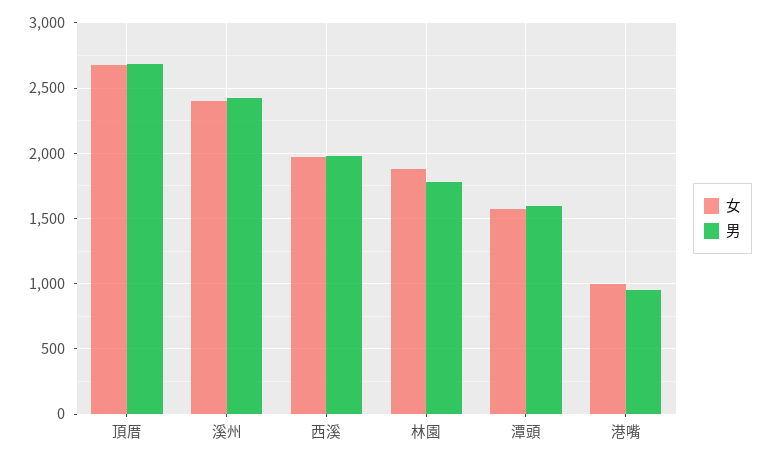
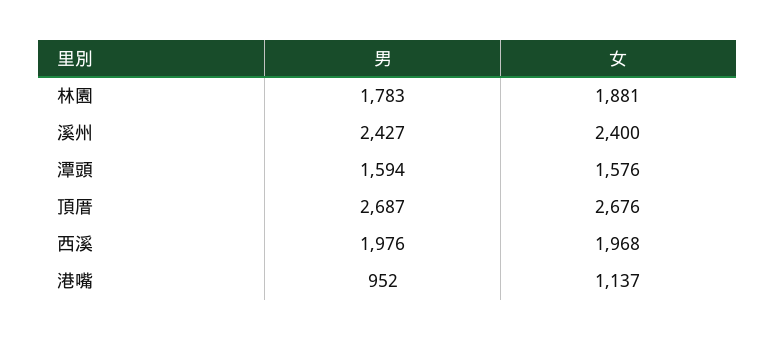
女, 港嘴: 1000 -> 1137

